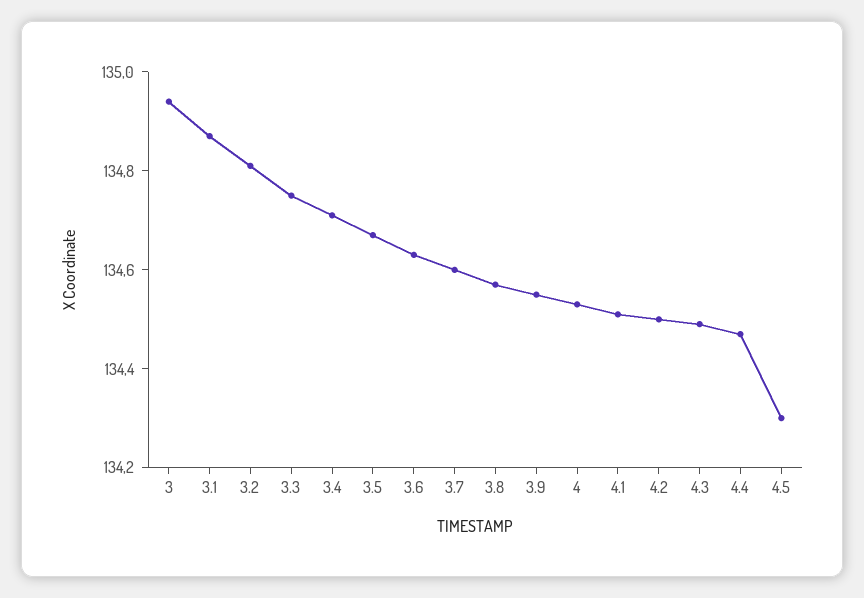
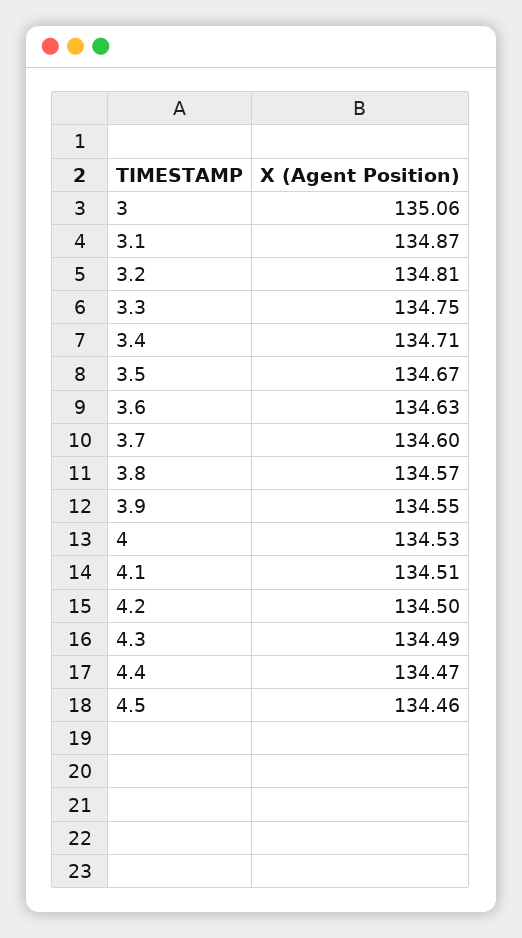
3: 134.95 -> 135.06
4.5: 134.3 -> 134.46

